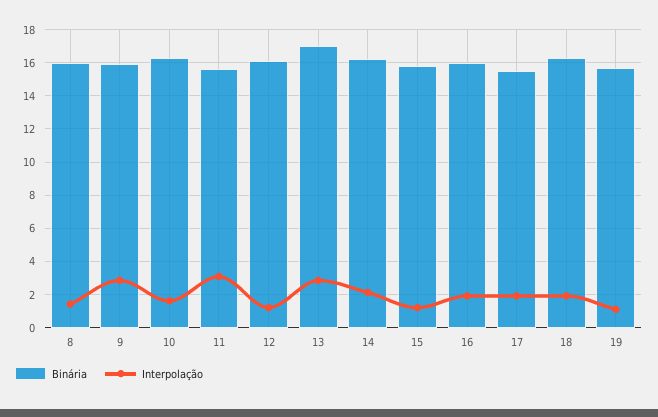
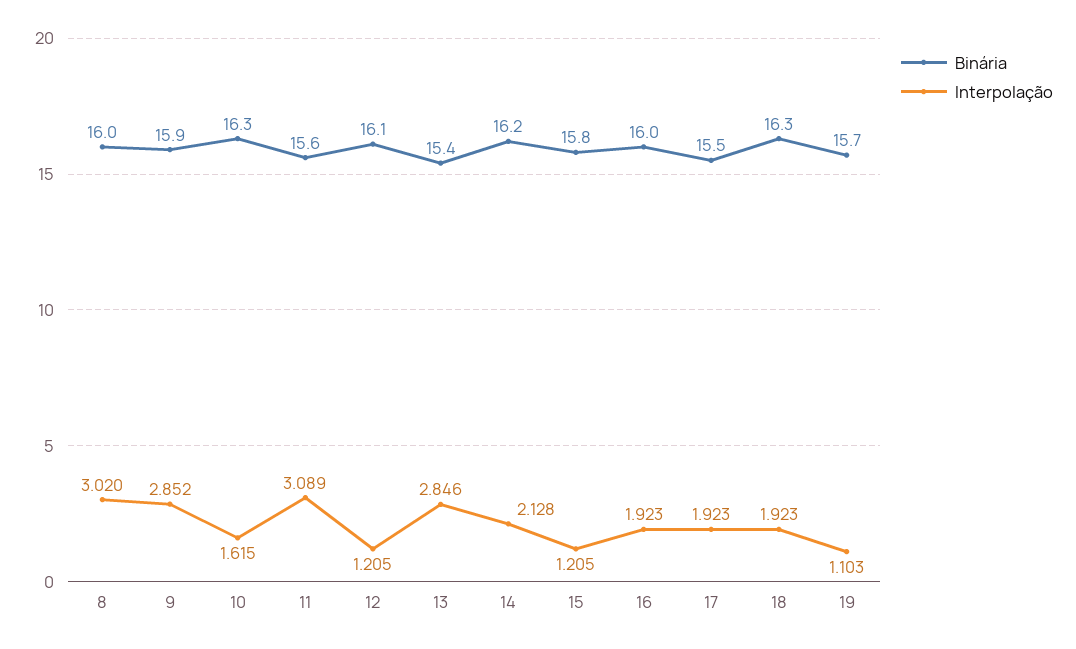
Interpolação, 8: 1.5 -> 3.02
Binária, 13: 17 -> 15.4

